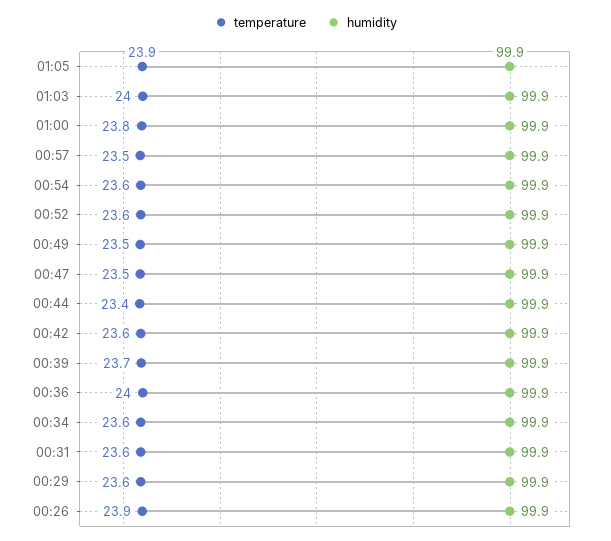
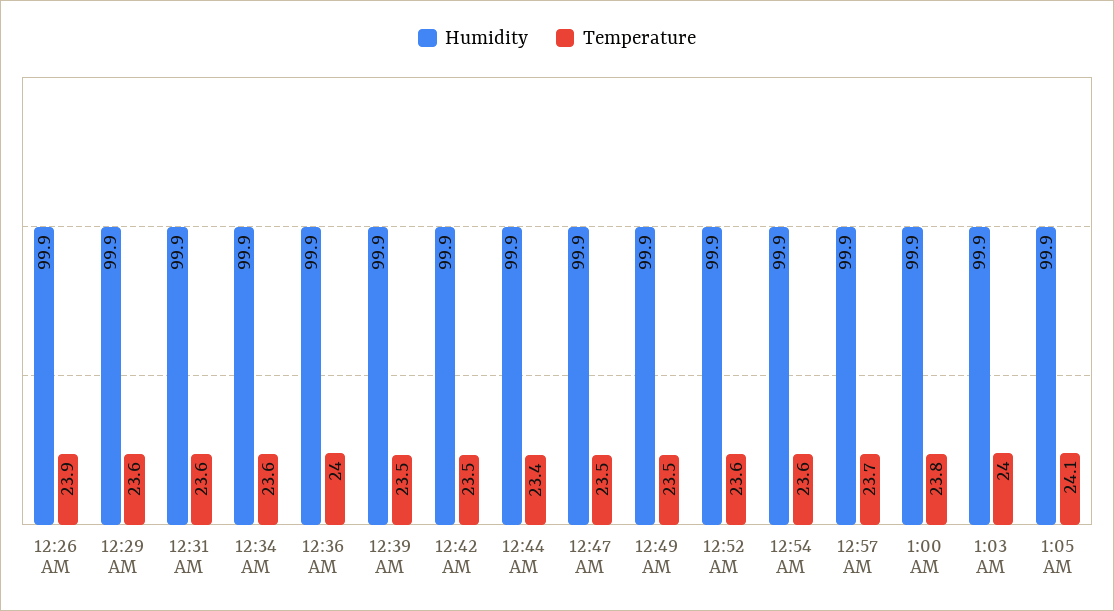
temperature, 01:05: 23.9 -> 24.1
temperature, 00:57: 23.5 -> 23.7
temperature, 00:42: 23.6 -> 23.5
temperature, 00:39: 23.7 -> 23.5

